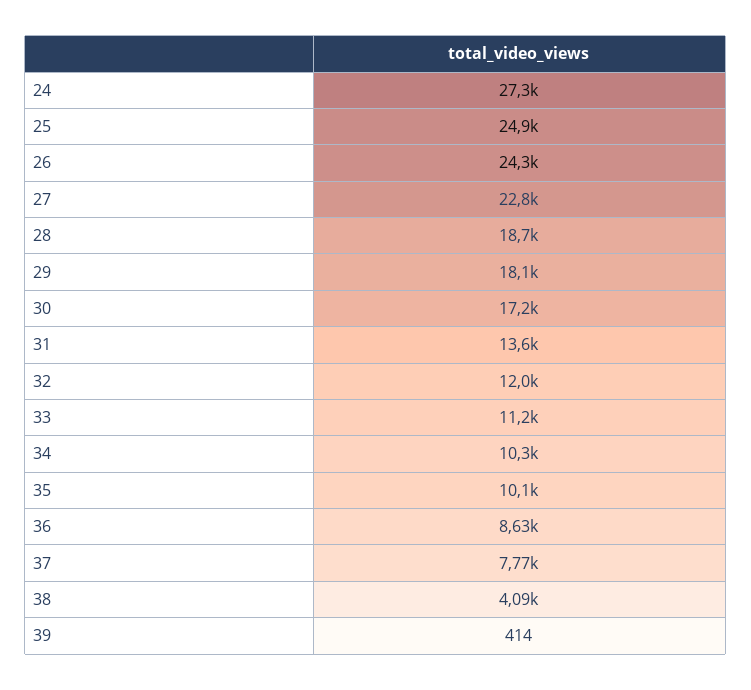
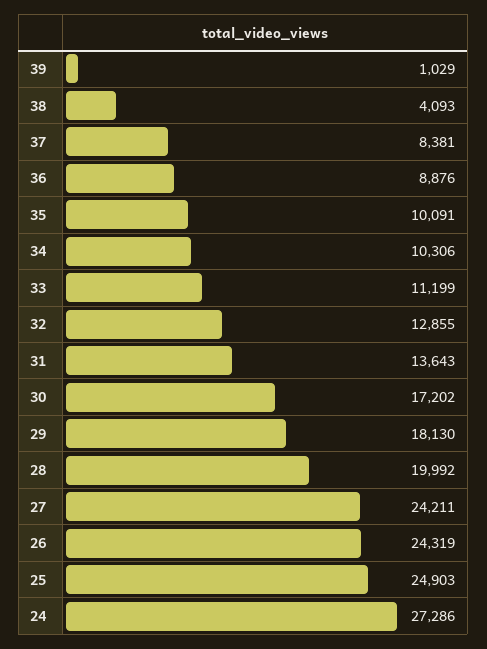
27: 22800 -> 24211
28: 18700 -> 19992
32: 12000 -> 12855
36: 8630 -> 8876
37: 7770 -> 8381
39: 414 -> 1029

